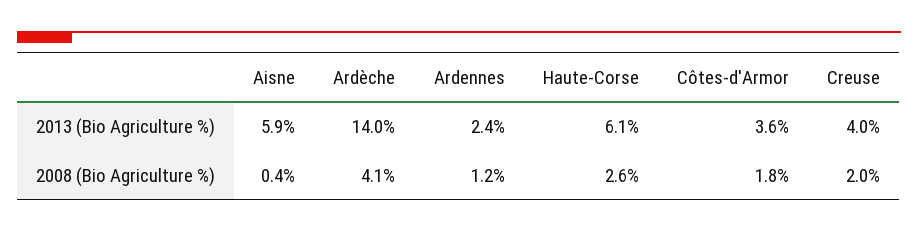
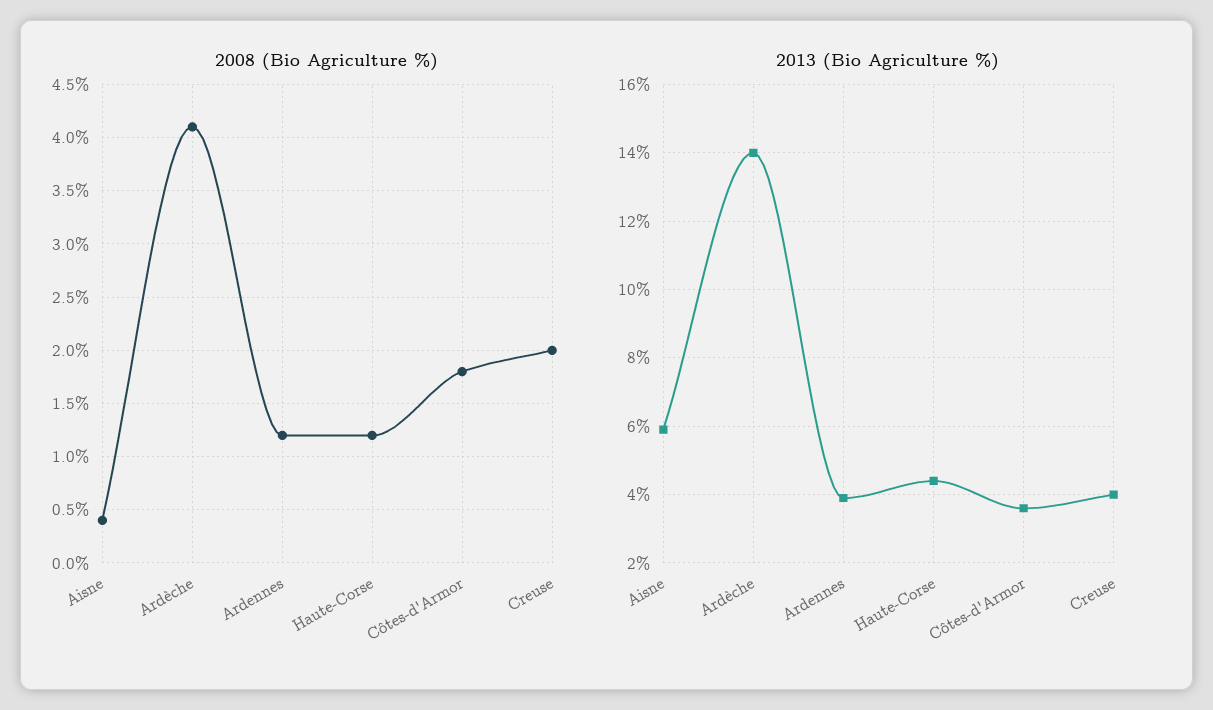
2013 (Bio Agriculture %), Ardennes: 2.4 -> 4
2013 (Bio Agriculture %), Haute-Corse: 6.1 -> 4.5
2008 (Bio Agriculture %), Haute-Corse: 2.6 -> 1.2

